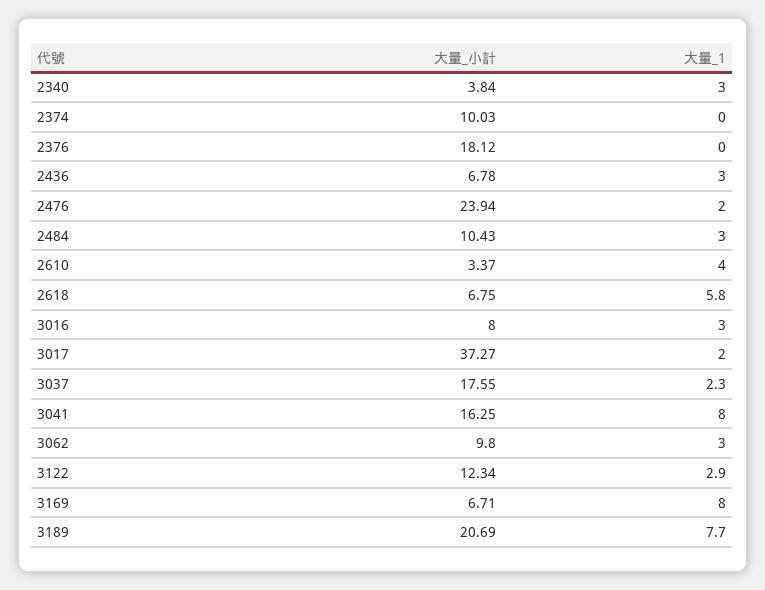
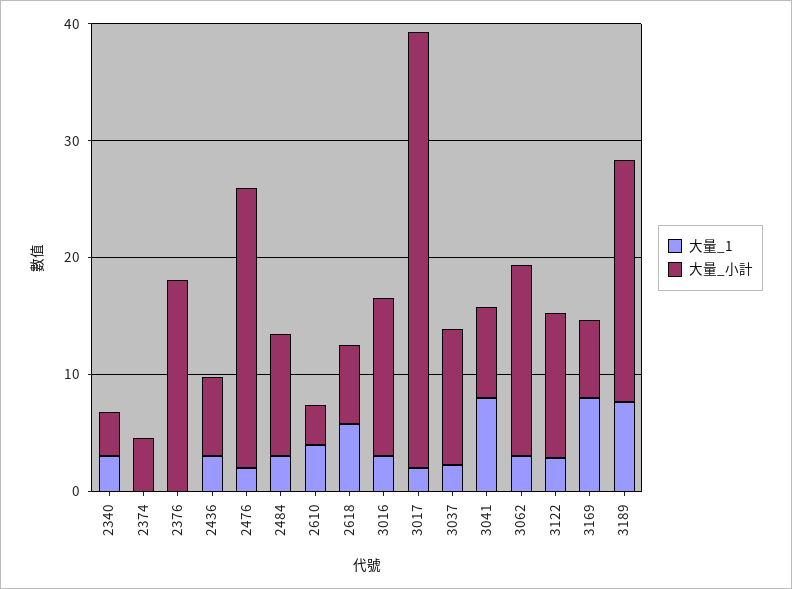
大量_小計, 2374: 10.03 -> 4
大量_小計, 3016: 8 -> 14
大量_小計, 3037: 17.55 -> 12
大量_小計, 3041: 16.25 -> 8
大量_小計, 3062: 9.8 -> 16

